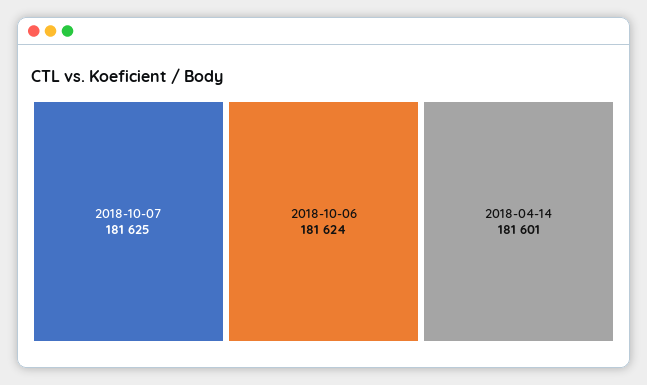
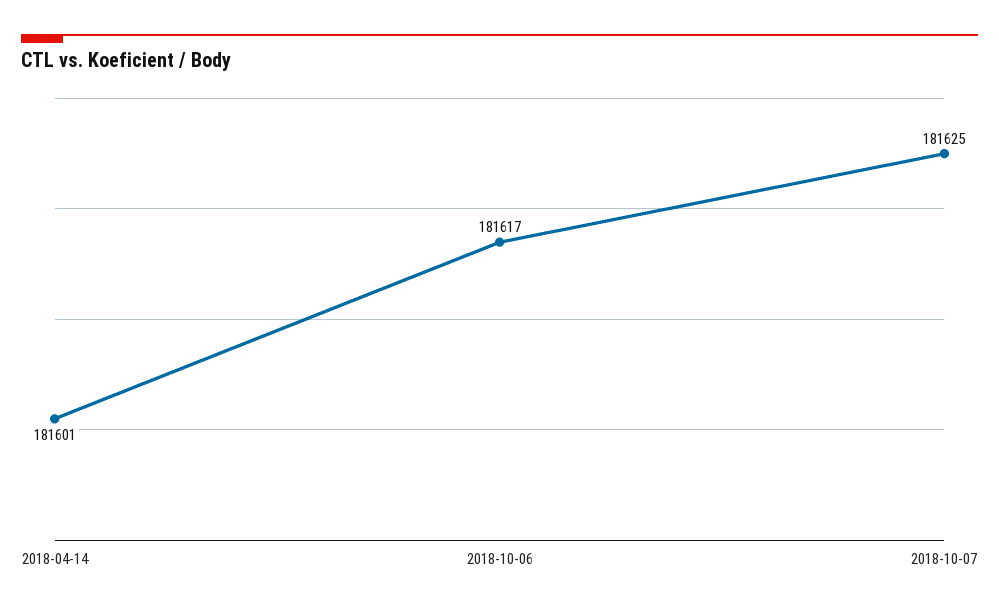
2018-10-06: 181624 -> 181617

